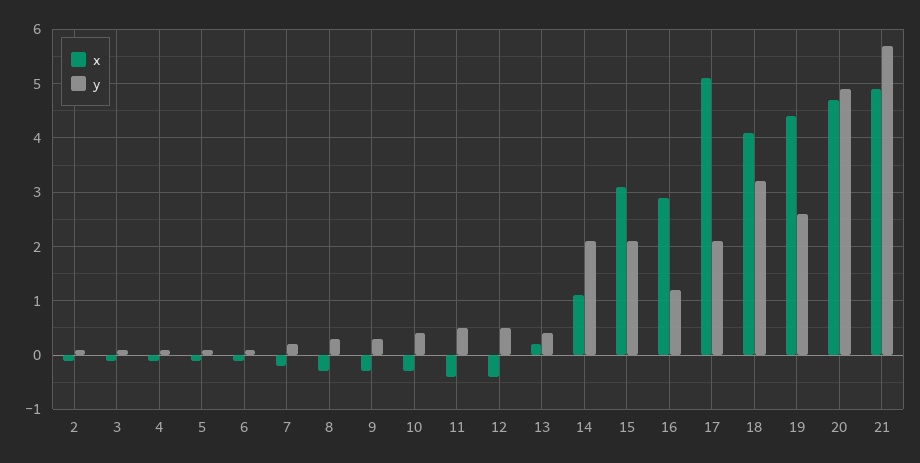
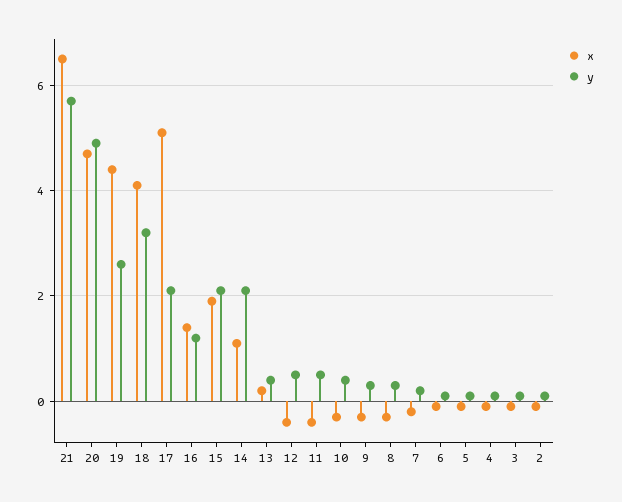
x, 15: 3 -> 2
x, 16: 3 -> 1.5
x, 21: 5 -> 6.5

